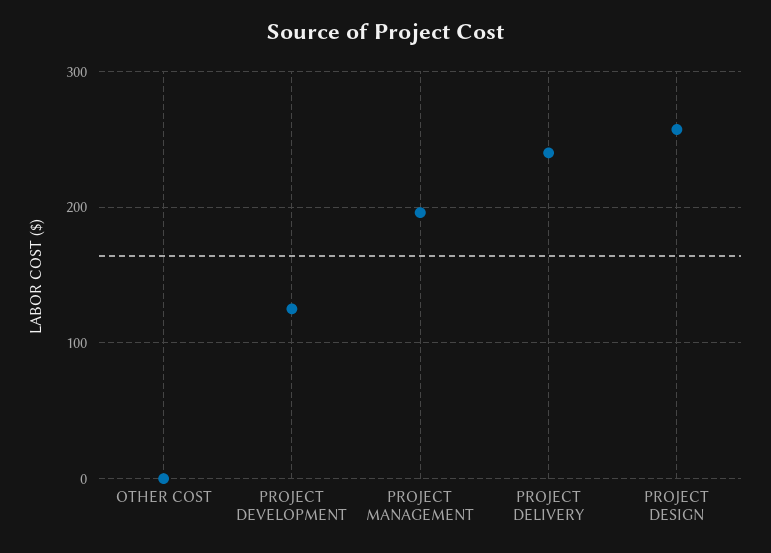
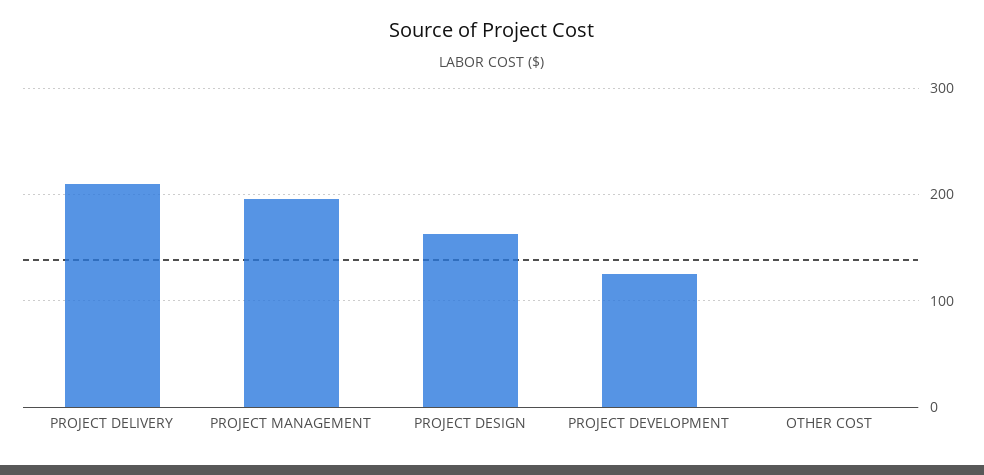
PROJECT DELIVERY: 240 -> 210
PROJECT DESIGN: 260 -> 160

